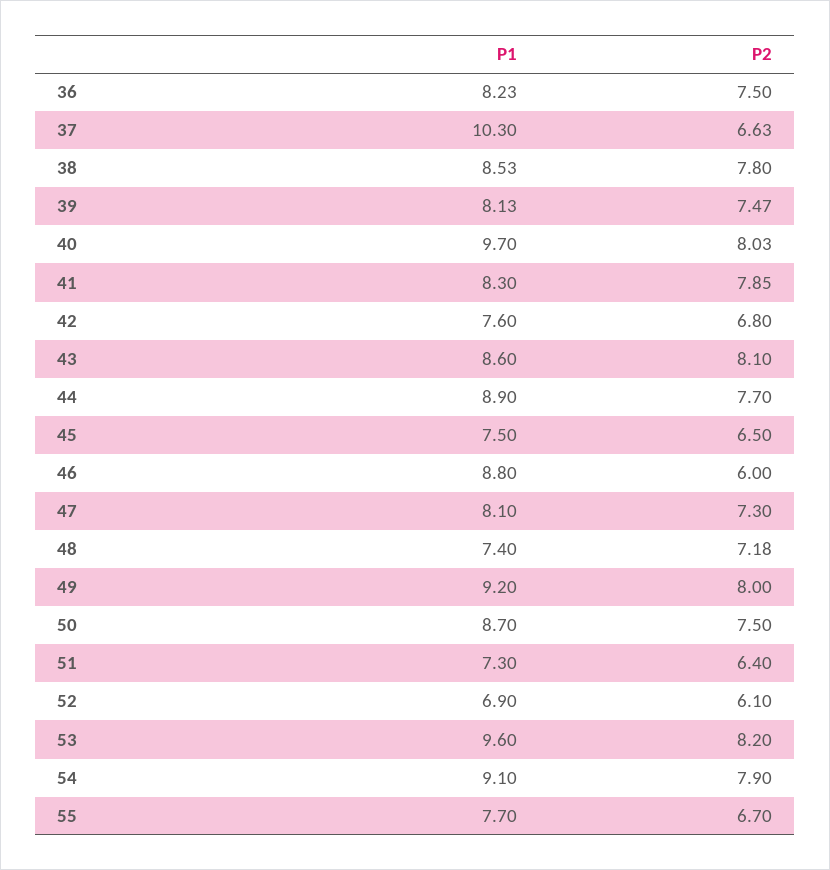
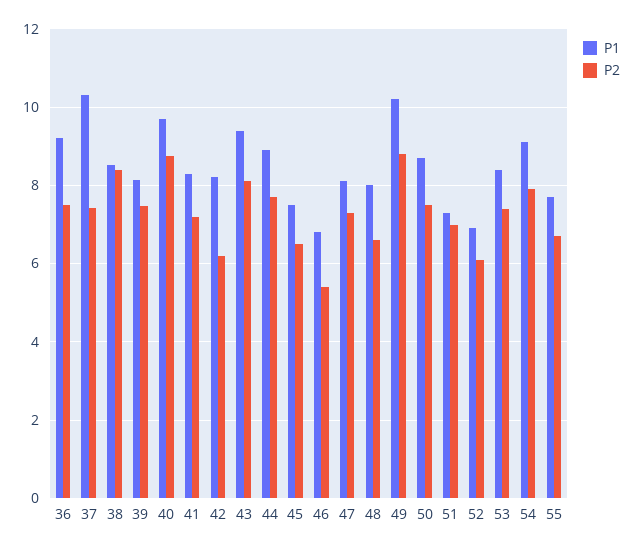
P1, 36: 8.23 -> 9.2
P2, 37: 6.63 -> 7.4
P2, 38: 7.8 -> 8.4
P2, 40: 8.03 -> 8.8
P2, 41: 7.85 -> 7.2
P1, 42: 7.6 -> 8.2
P2, 42: 6.8 -> 6.2
P1, 43: 8.6 -> 9.4
P1, 46: 8.8 -> 6.8
P2, 46: 6 -> 5.4
P1, 48: 7.4 -> 8
P2, 48: 7.18 -> 6.6
P1, 49: 9.2 -> 10.2
P2, 49: 8 -> 8.8
P2, 51: 6.4 -> 7
P1, 53: 9.6 -> 8.4
P2, 53: 8.2 -> 7.4

